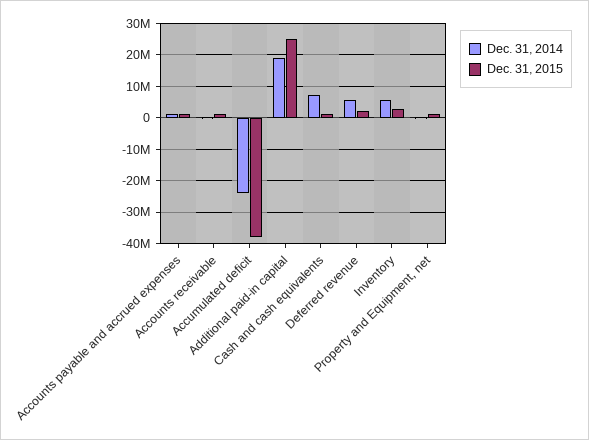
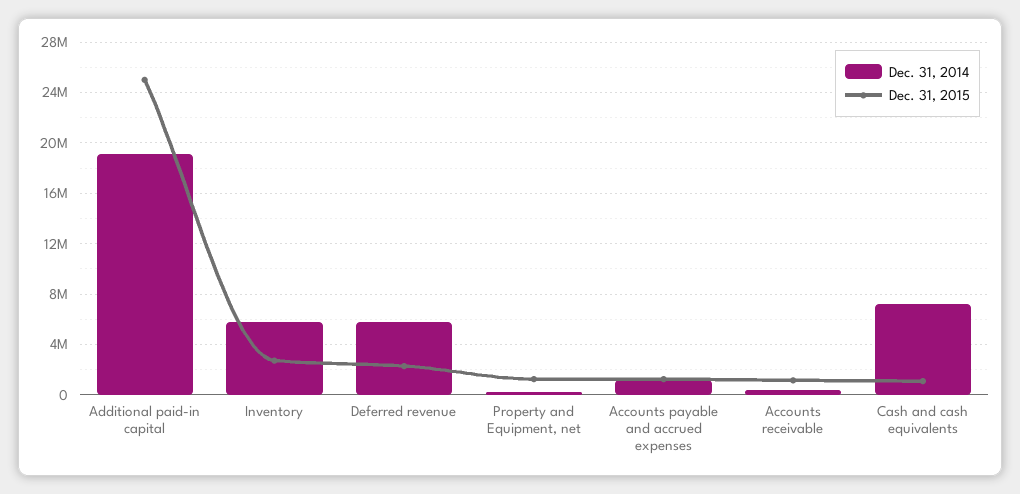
Dec. 31, 2014, Accumulated deficit: -24000000 -> none
Dec. 31, 2015, Accumulated deficit: -38000000 -> none

